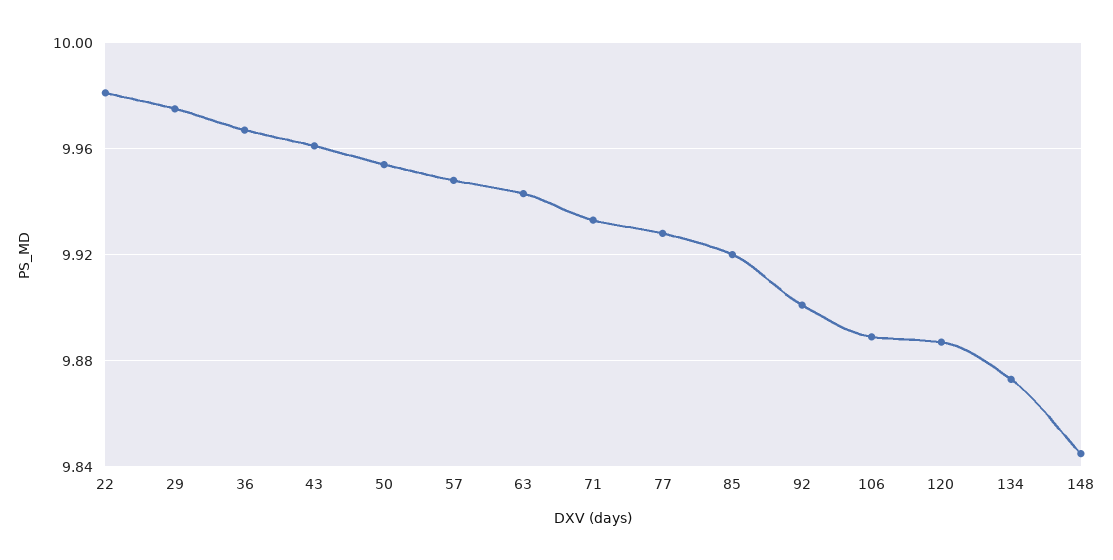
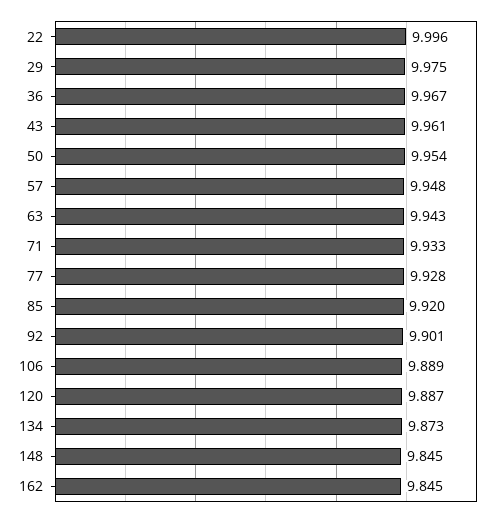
22: 9.98 -> 9.996
162: none -> 9.845

